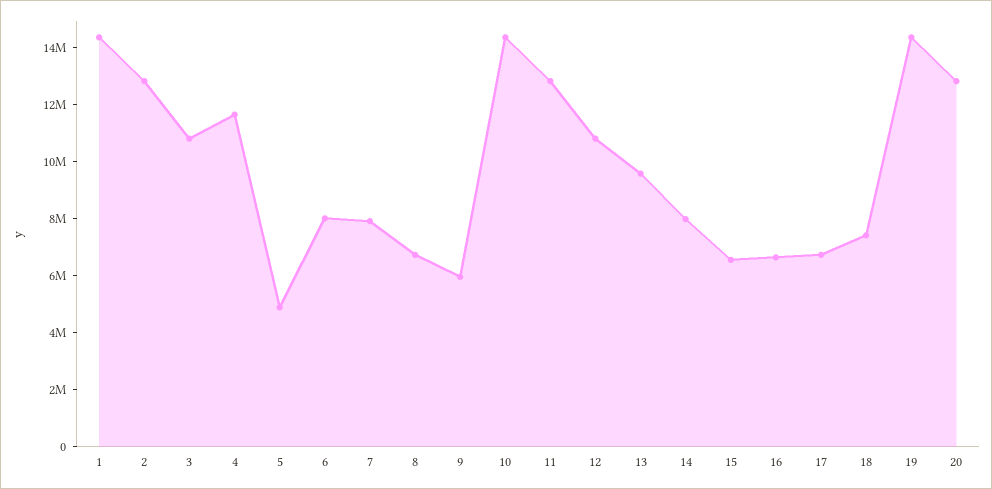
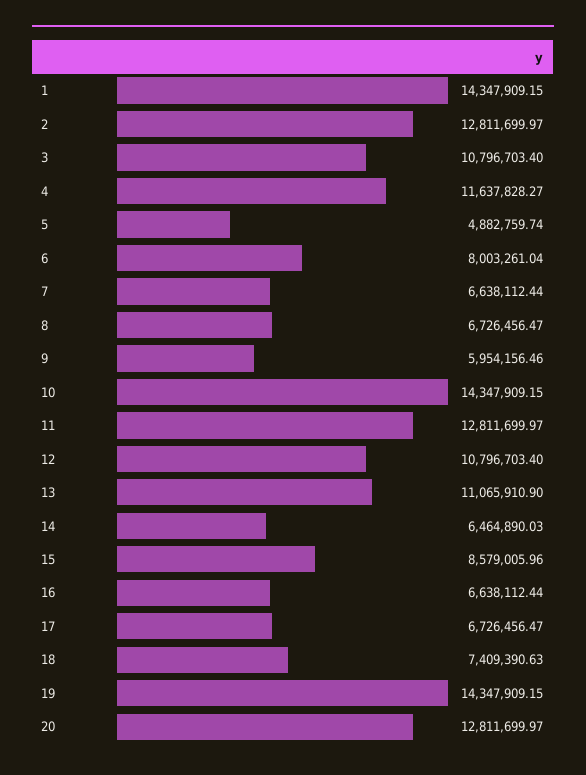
7: 8000000 -> 6638112.44
13: 9500000 -> 11065910.9
14: 8000000 -> 6464890.03
15: 6500000 -> 8579005.96

